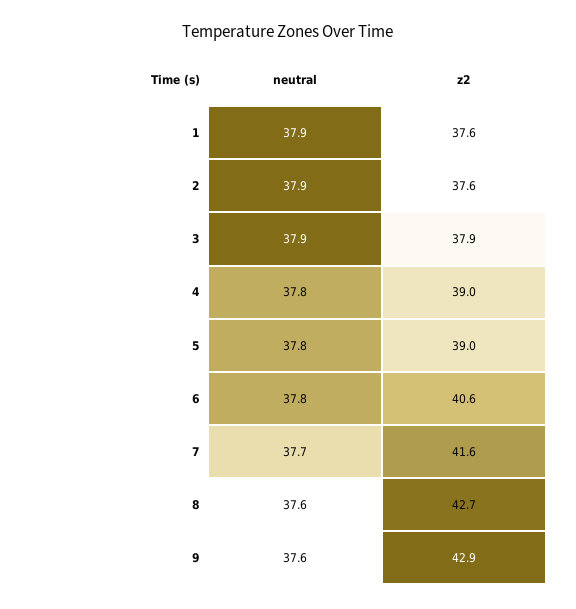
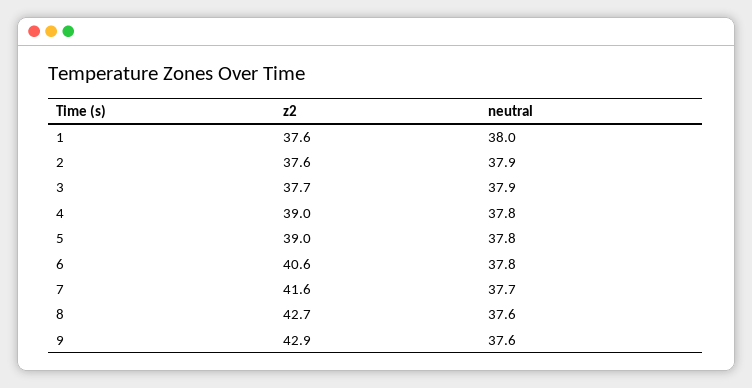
neutral, 1: 37.9 -> 38
z2, 3: 37.9 -> 37.7

